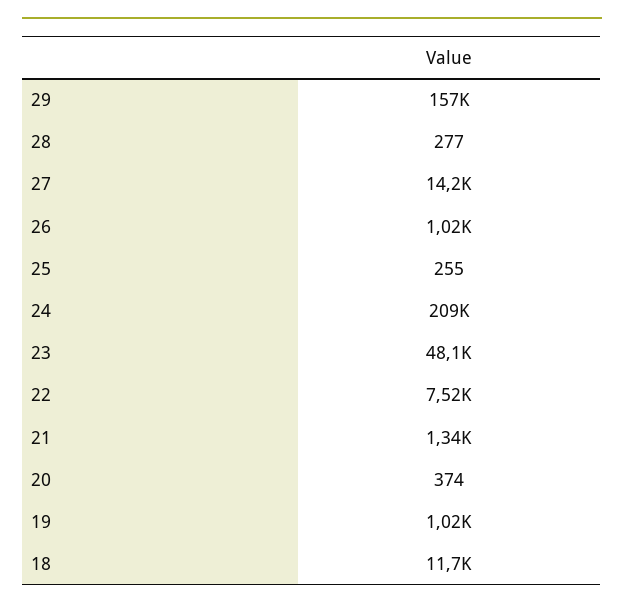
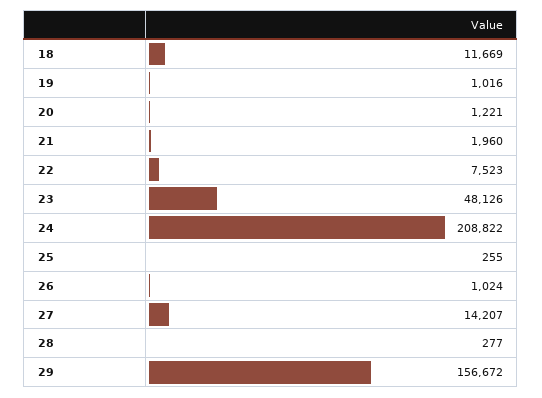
21: 1340 -> 1960
20: 374 -> 1221

